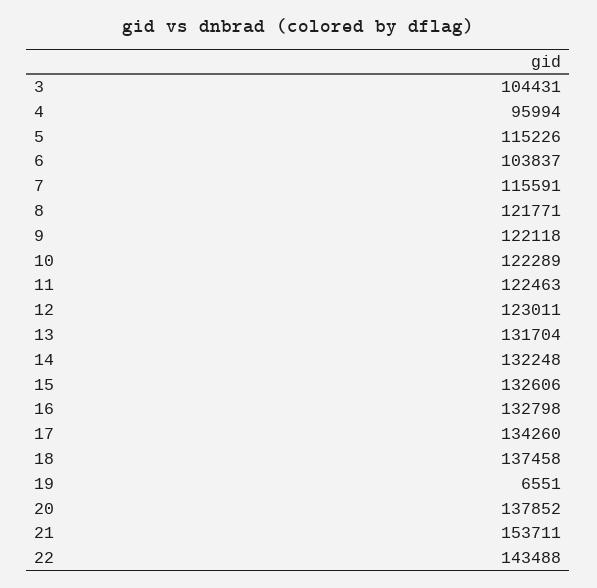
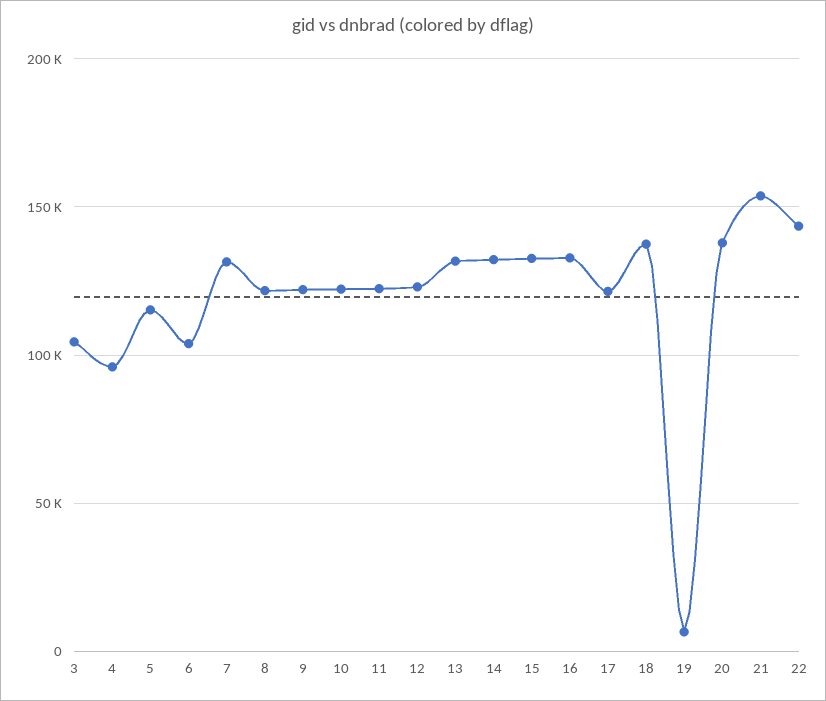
7: 115591 -> 130000
17: 134260 -> 120000

